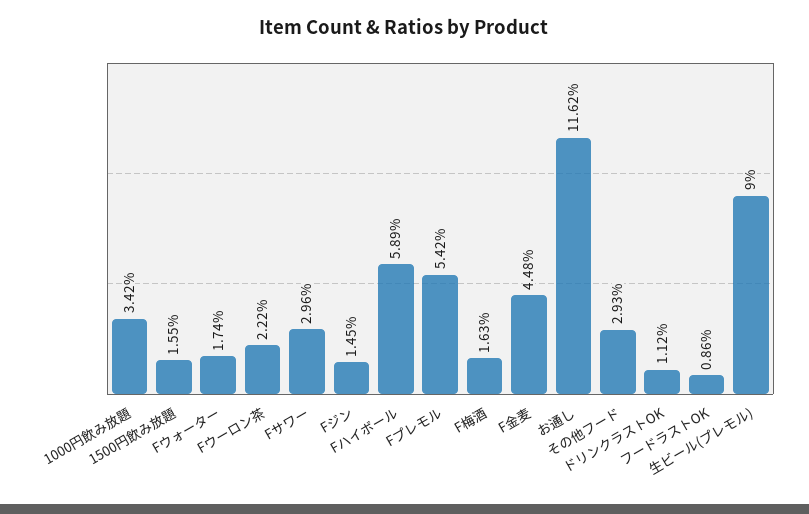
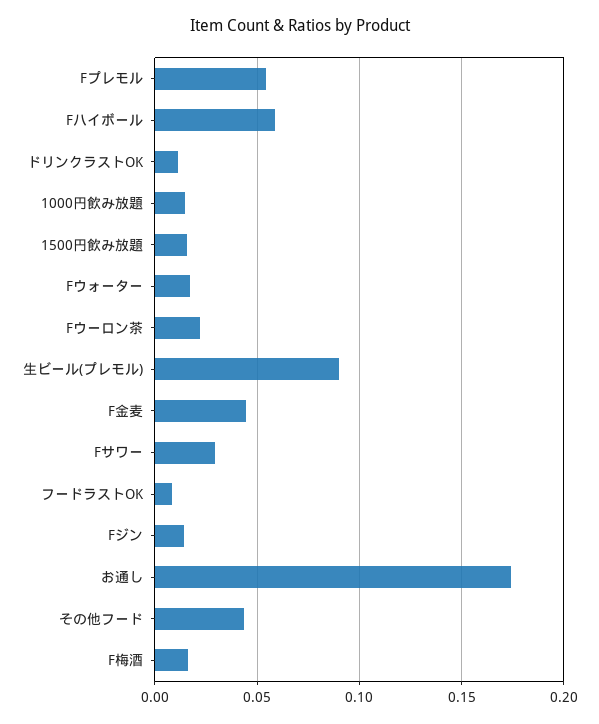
1000円飲み放題: 0.0342 -> 0.015
お通し: 0.1162 -> 0.175
その他フード: 0.0293 -> 0.045

